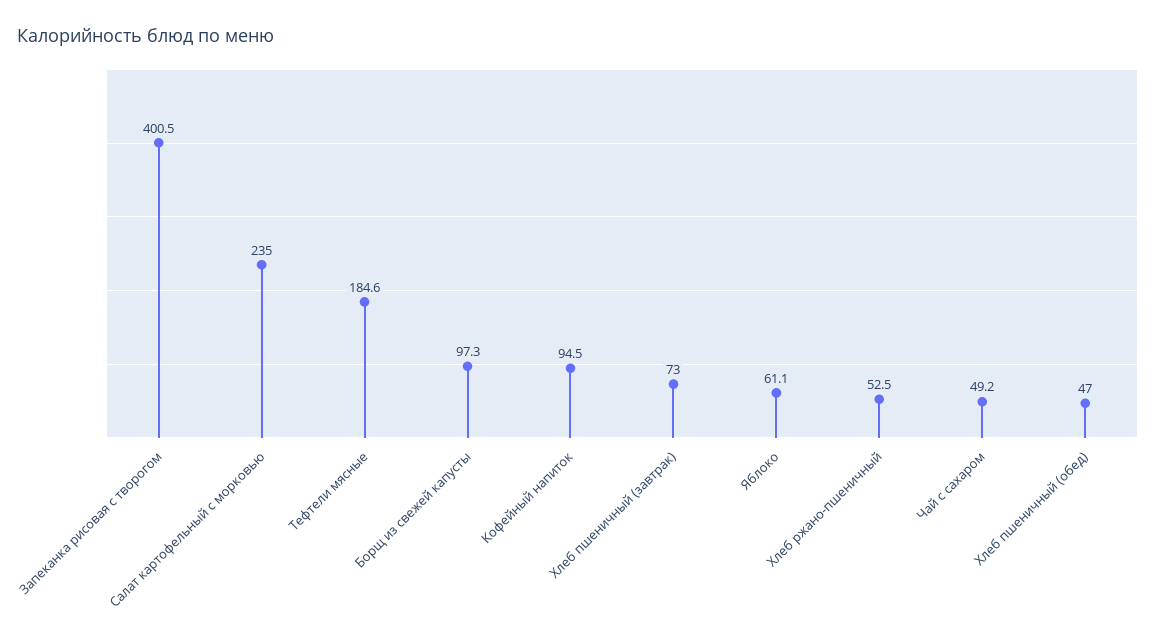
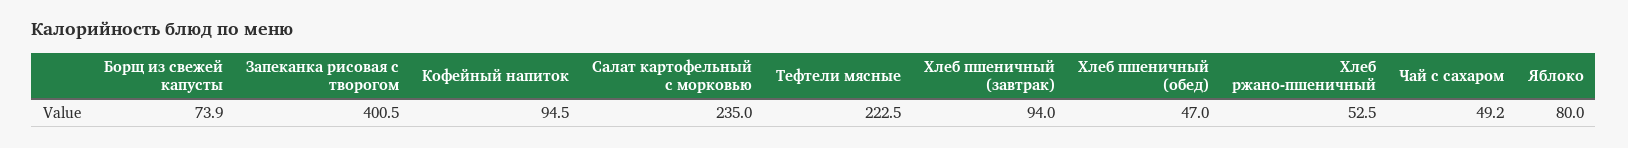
Тефтели мясные: 184.6 -> 222.5
Борщ из свежей капусты: 97.3 -> 73.9
Хлеб пшеничный (завтрак): 73 -> 94
Яблоко: 61.1 -> 80

